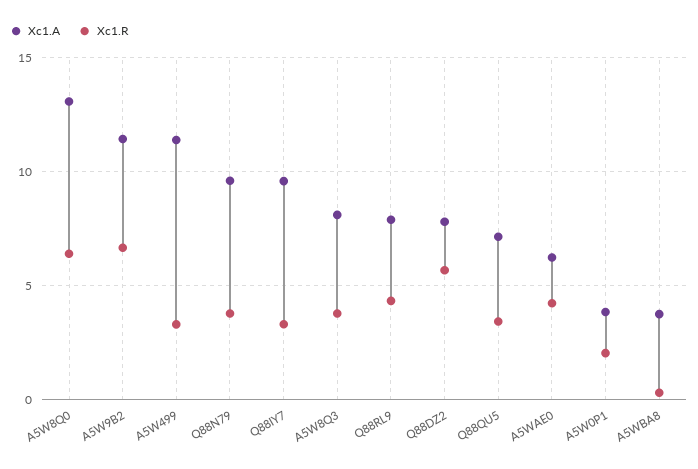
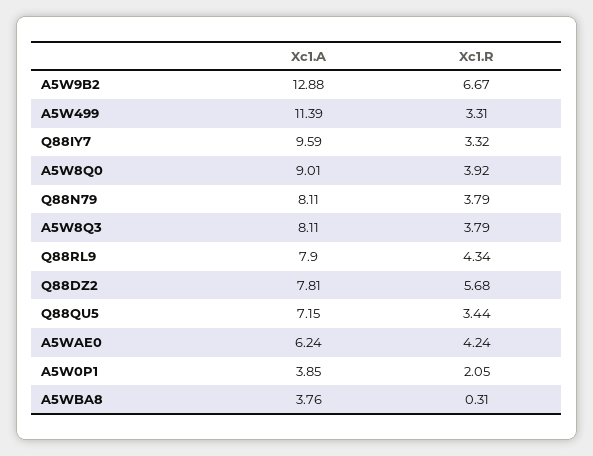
Xc1.A, A5W8Q0: 13 -> 9.01
Xc1.R, A5W8Q0: 6.5 -> 3.92
Xc1.A, A5W9B2: 11.5 -> 12.88
Xc1.A, Q88N79: 9.5 -> 8.11

